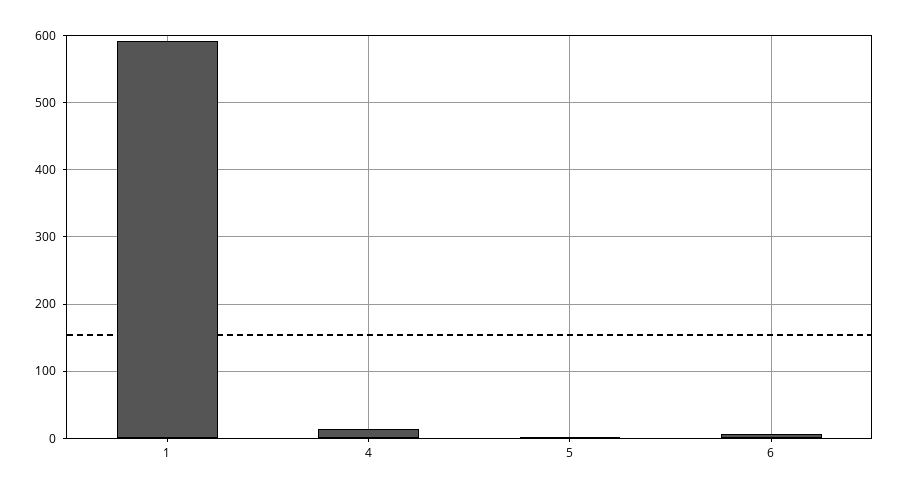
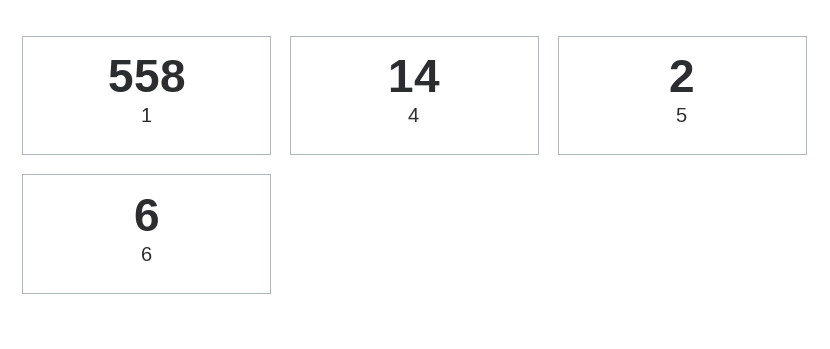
1: 590 -> 558

